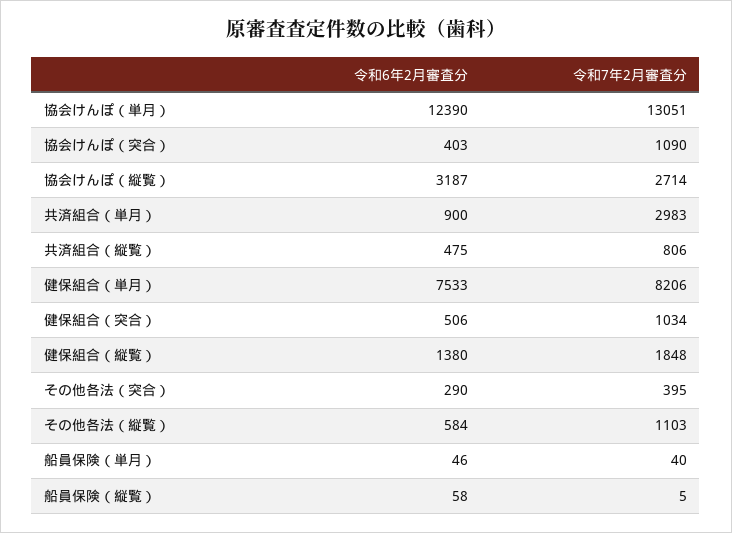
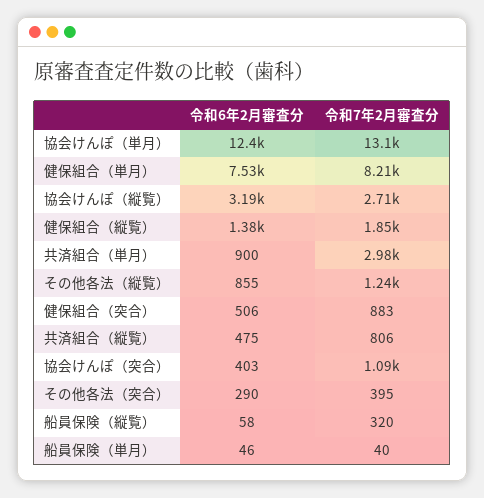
令和7年2月審査分, 健保組合（突合）: 1034 -> 883
令和6年2月審査分, その他各法（縦覧）: 584 -> 855
令和7年2月審査分, その他各法（縦覧）: 1103 -> 1240
令和7年2月審査分, 船員保険（縦覧）: 5 -> 320

